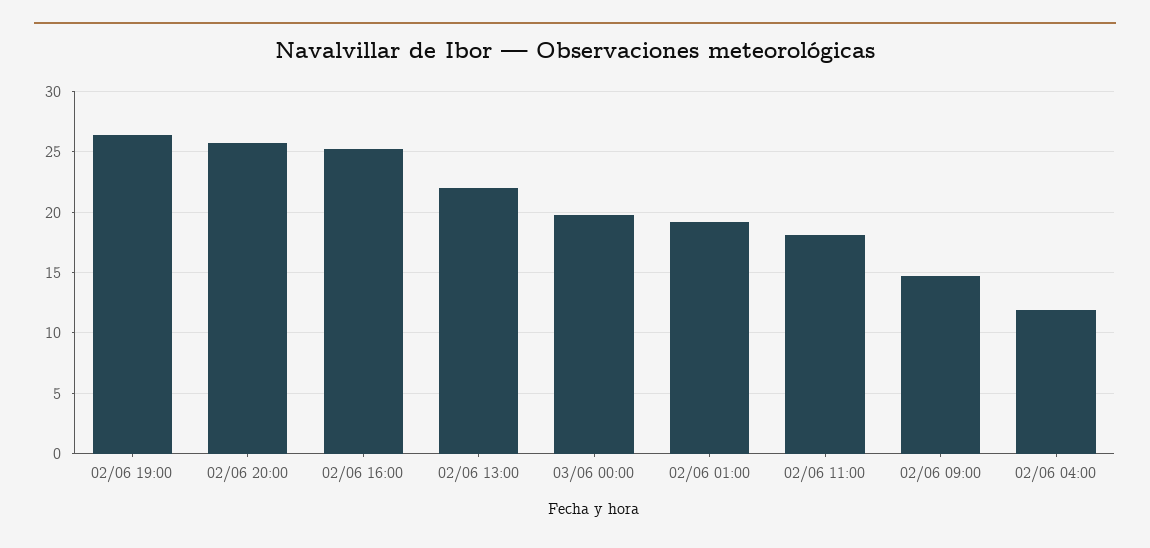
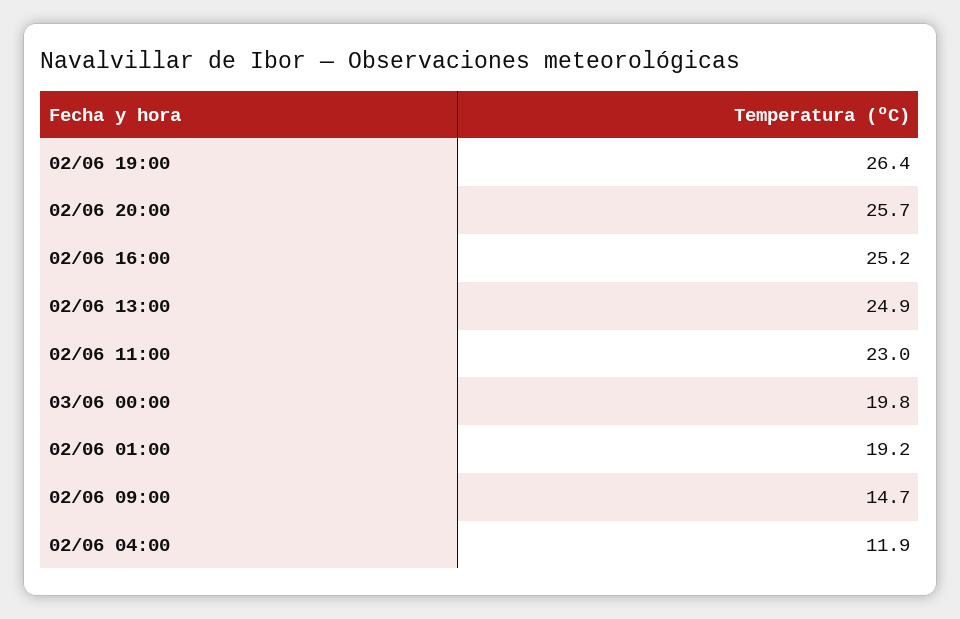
02/06 13:00: 22 -> 24.9
02/06 11:00: 18 -> 23

